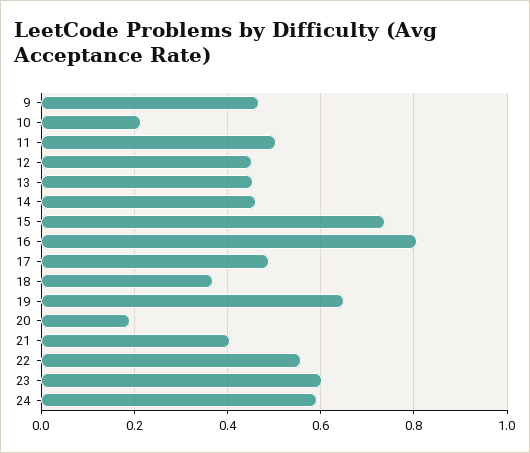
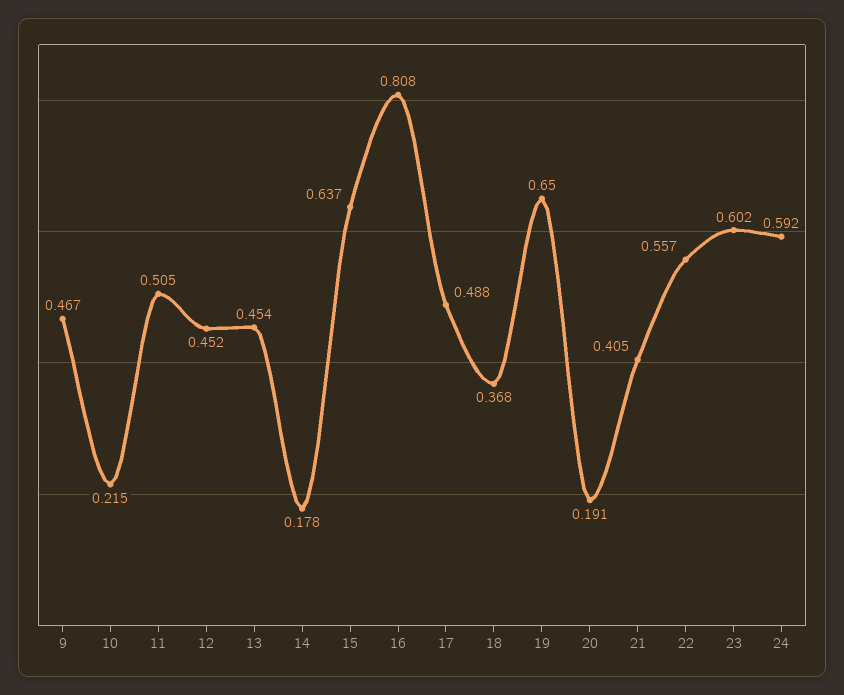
14: 0.46 -> 0.178
15: 0.74 -> 0.637

